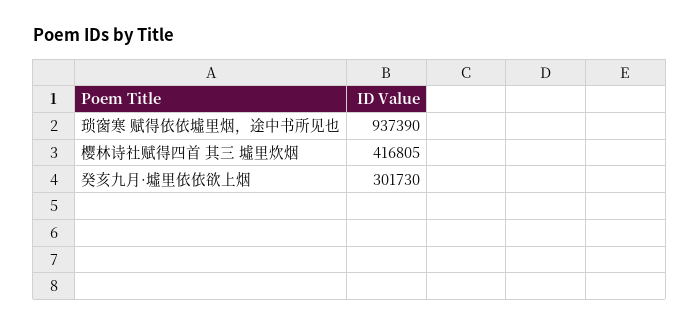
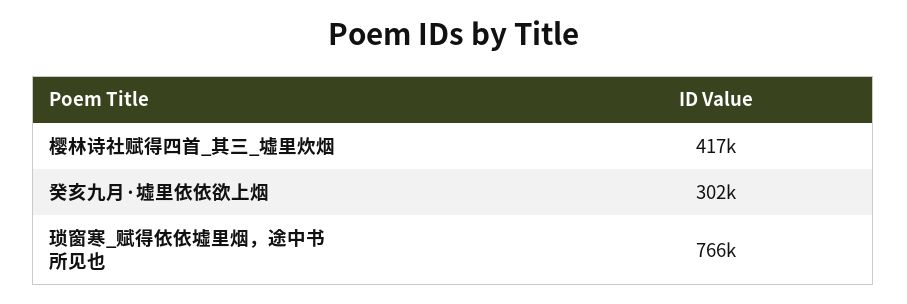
琐窗寒 赋得依依墟里烟，途中书所见也: 937390 -> 766000

